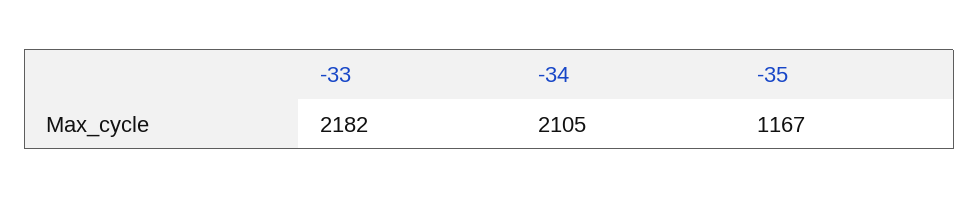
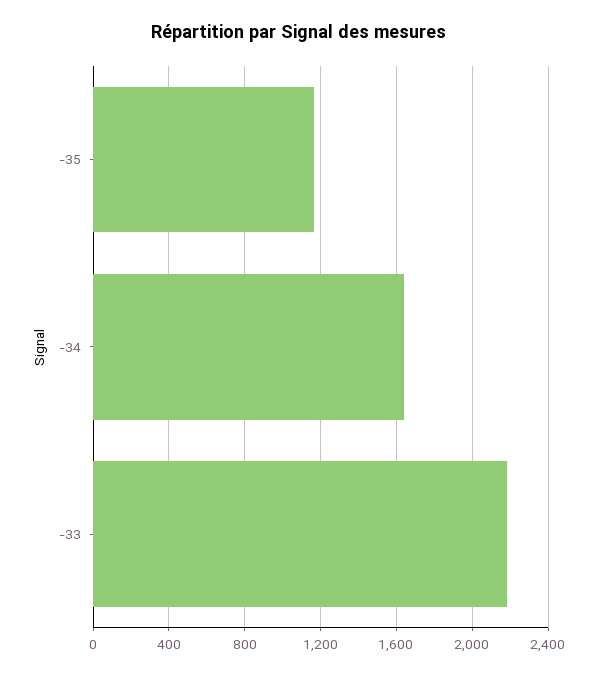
-34: 2105 -> 1650

